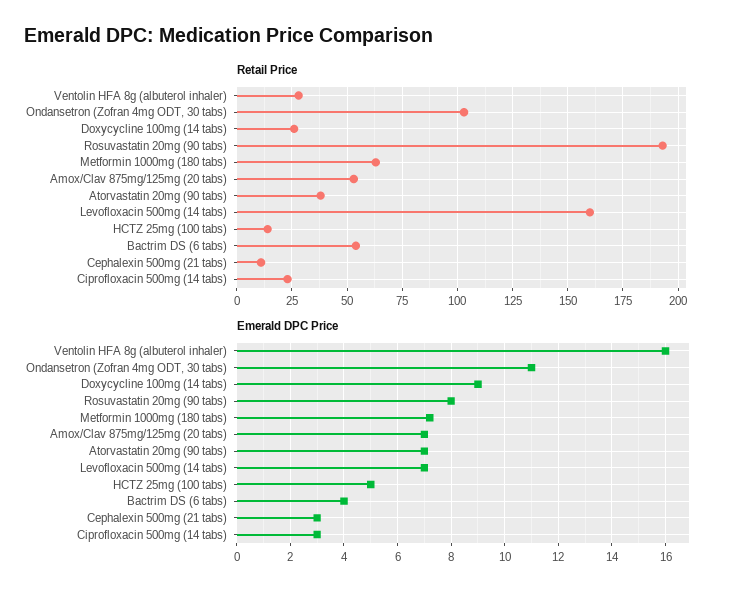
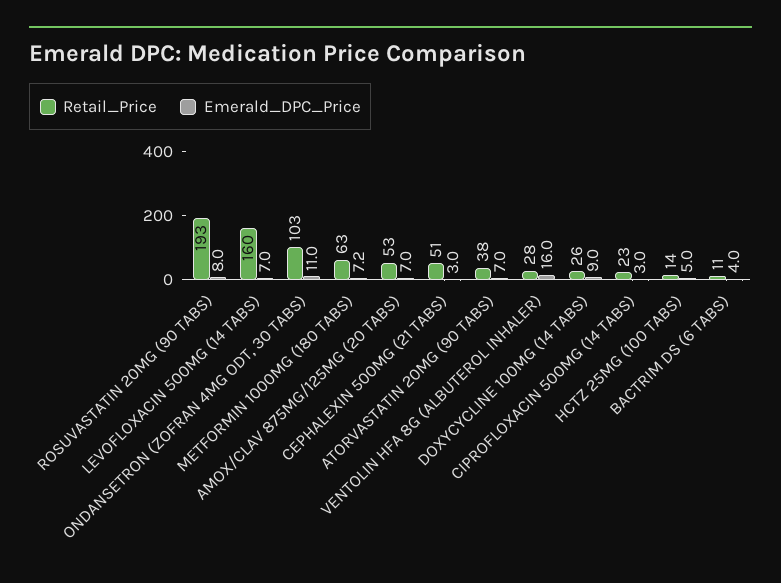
Retail Price, Bactrim DS (6 tabs): 55 -> 11
Retail Price, Cephalexin 500mg (21 tabs): 10 -> 51

